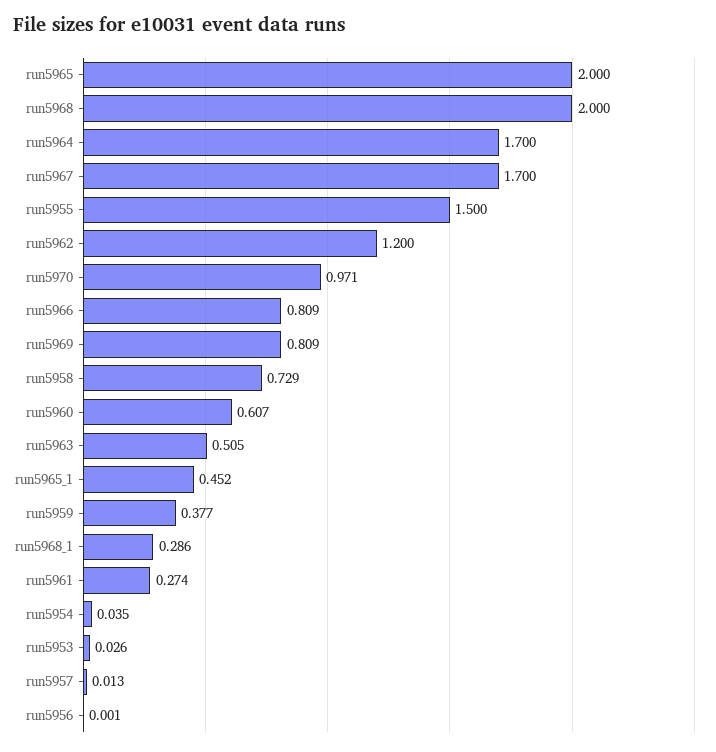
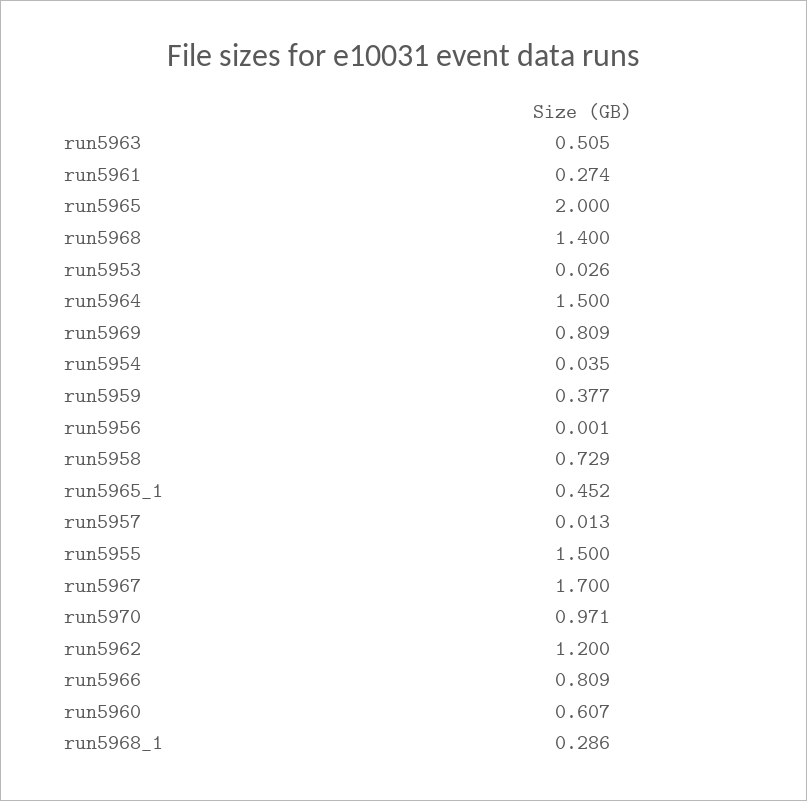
run5968: 2 -> 1.4
run5964: 1.7 -> 1.5

